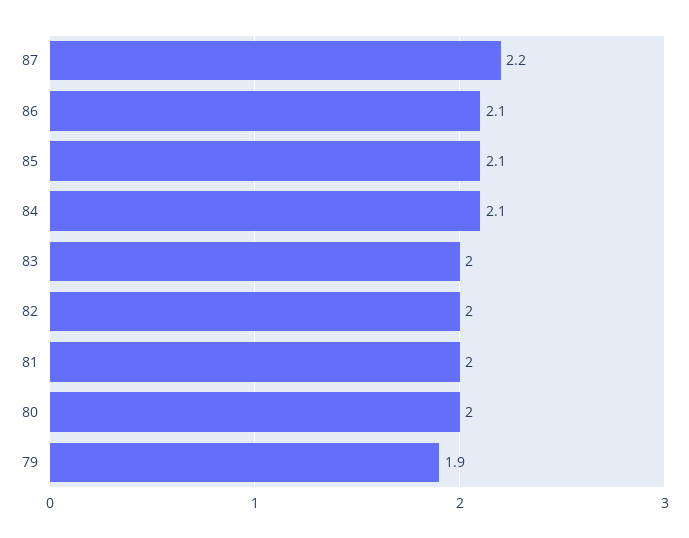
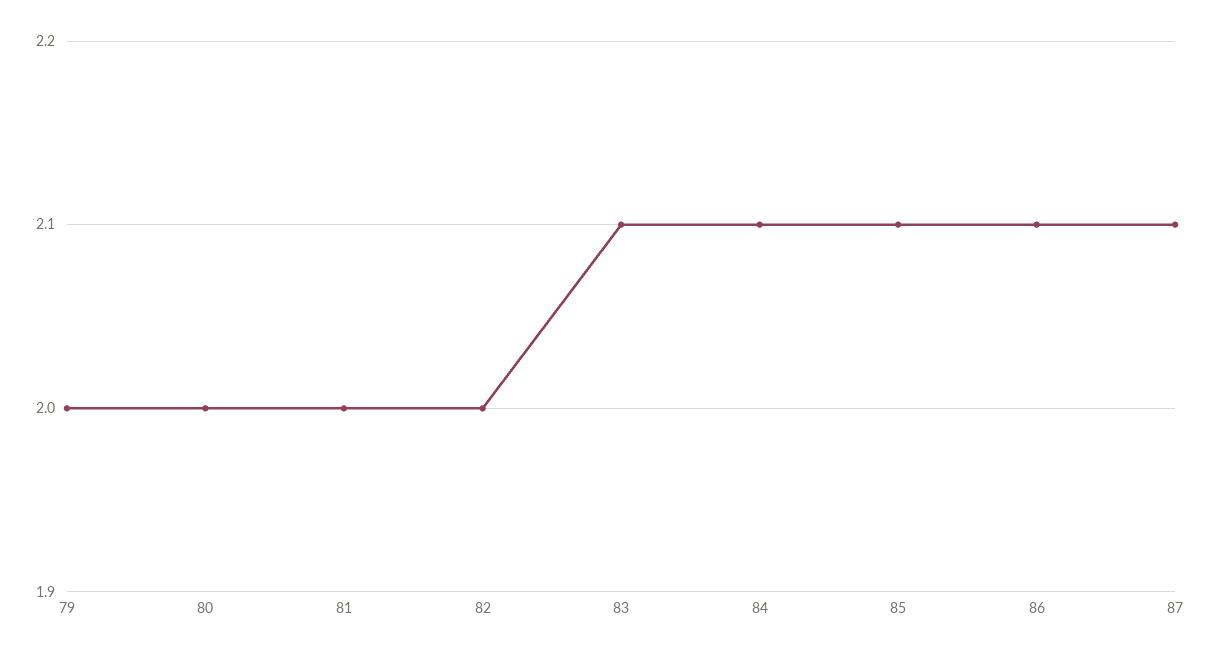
87: 2.2 -> 2.1
83: 2 -> 2.1
79: 1.9 -> 2

